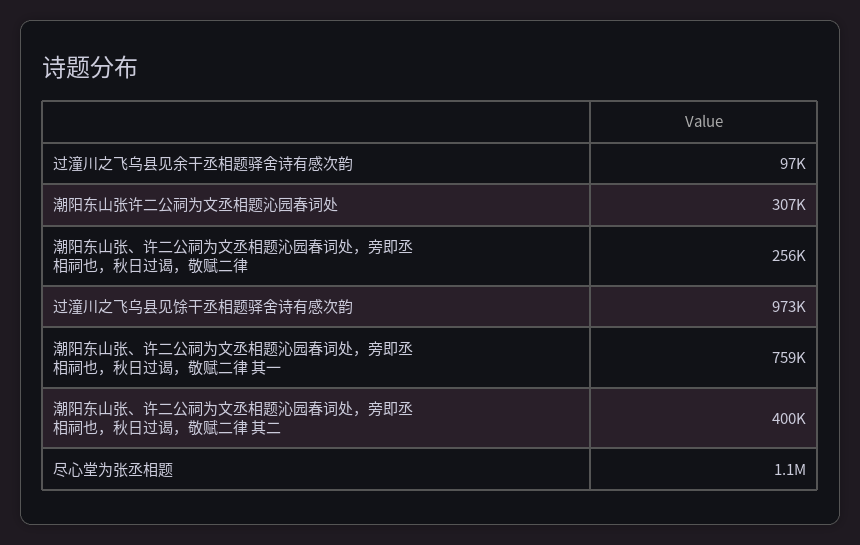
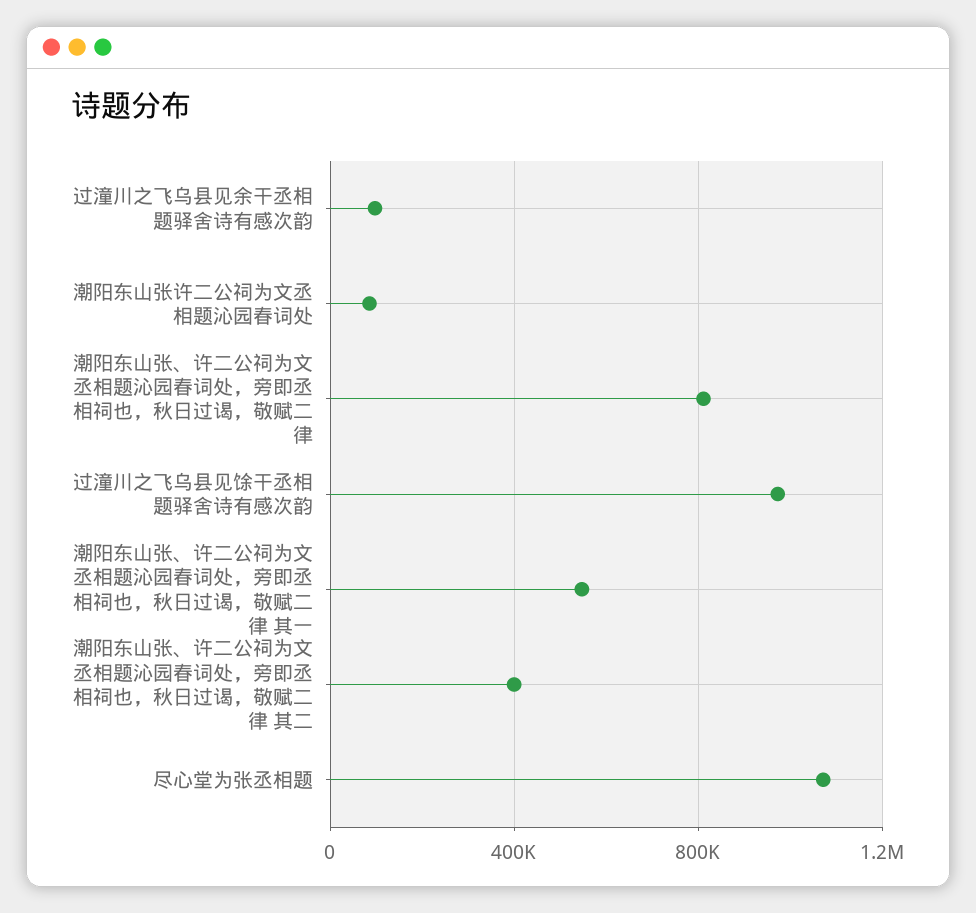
潮阳东山张许二公祠为文丞相题沁园春词处: 307000 -> 100000
潮阳东山张、许二公祠为文丞相题沁园春词处，旁即丞相祠也，秋日过谒，敬赋二律: 256000 -> 800000
潮阳东山张、许二公祠为文丞相题沁园春词处，旁即丞相祠也，秋日过谒，敬赋二律 其一: 759000 -> 550000

